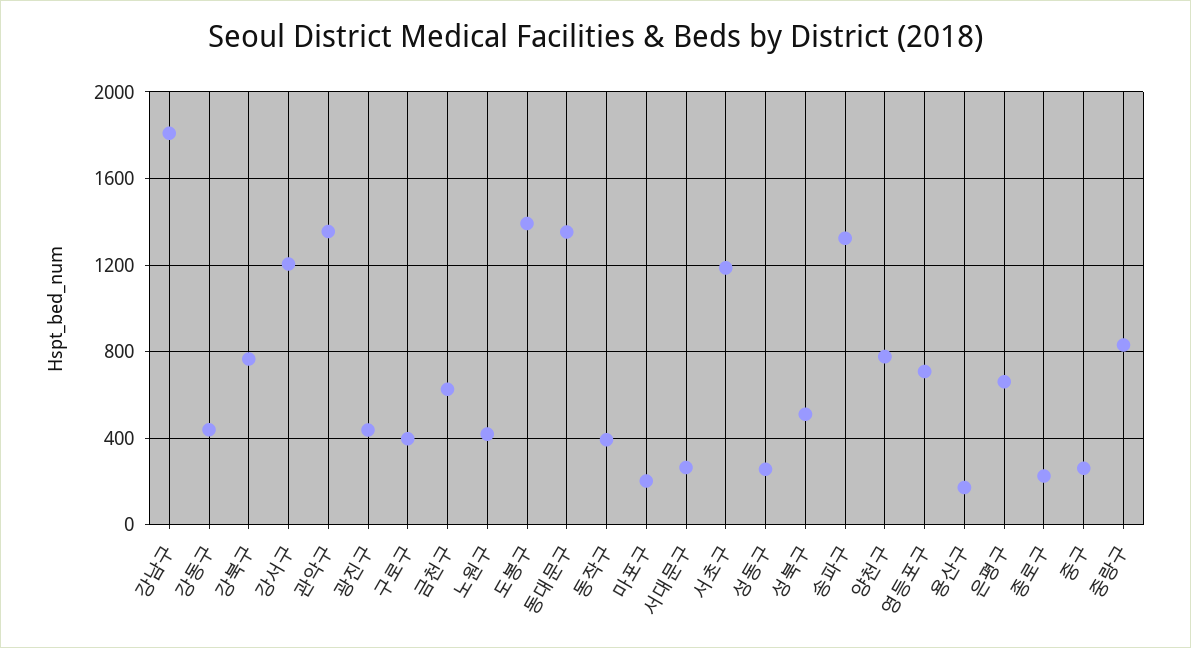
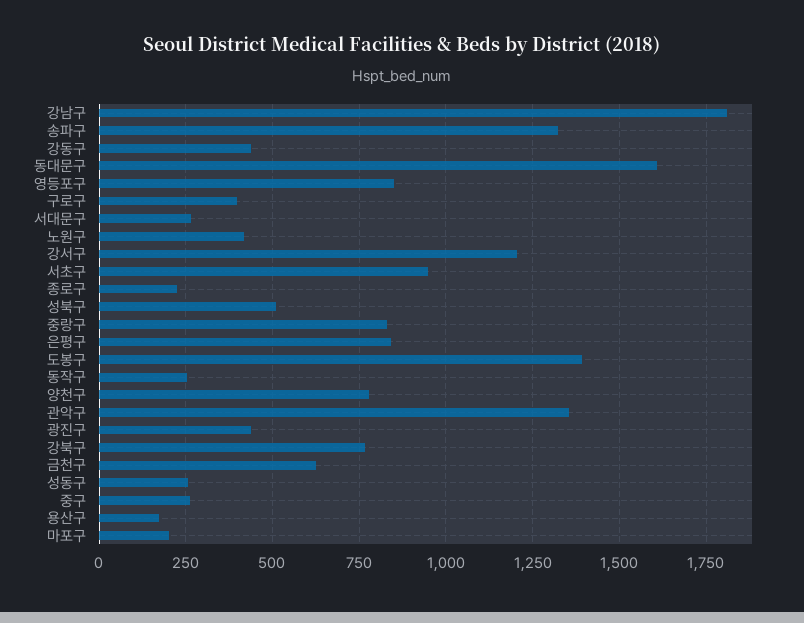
동대문구: 1350 -> 1600
동작구: 400 -> 250
서초구: 1200 -> 950
영등포구: 700 -> 850
은평구: 650 -> 850

